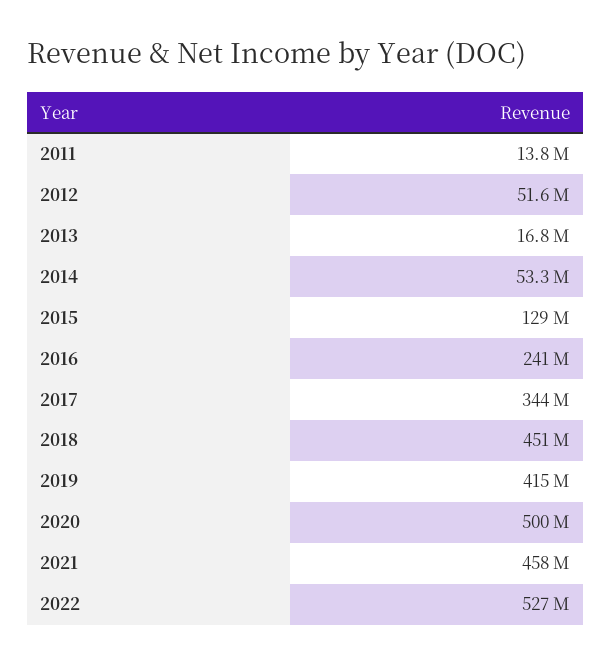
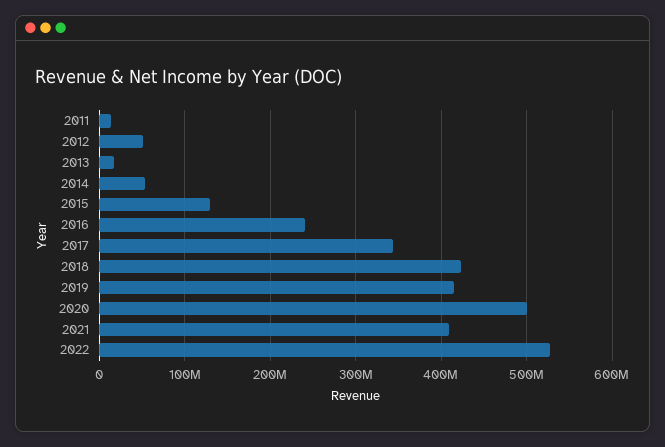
2018: 451000000 -> 420000000
2021: 458000000 -> 410000000

